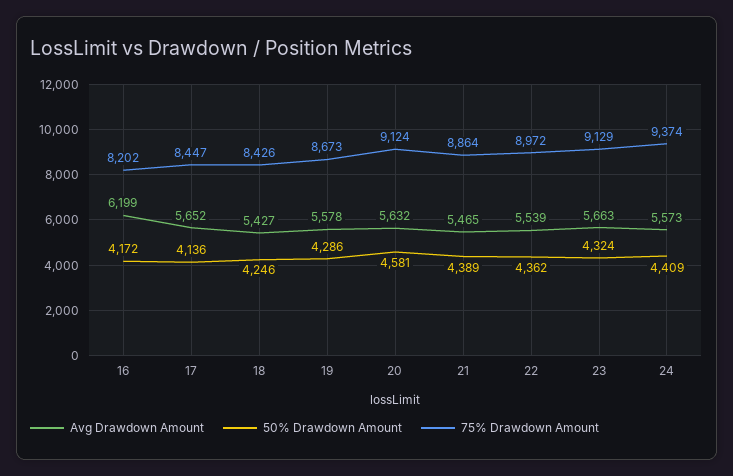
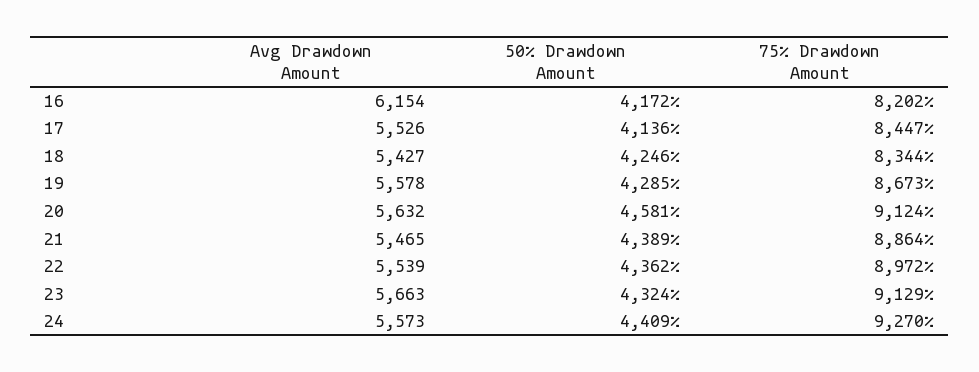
Avg Drawdown Amount, 16: 6199 -> 6154
Avg Drawdown Amount, 17: 5652 -> 5526
75% Drawdown Amount, 18: 8426 -> 8344
50% Drawdown Amount, 19: 4286 -> 4285
75% Drawdown Amount, 24: 9374 -> 9270

